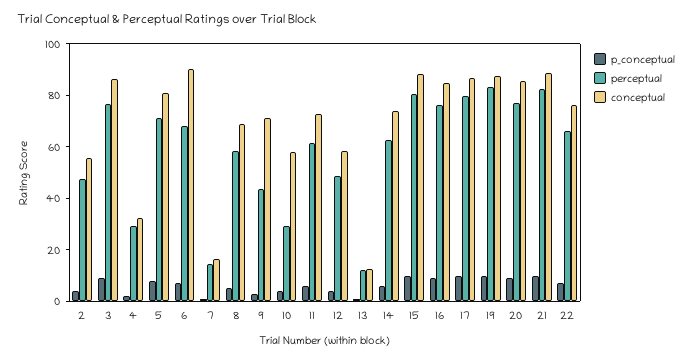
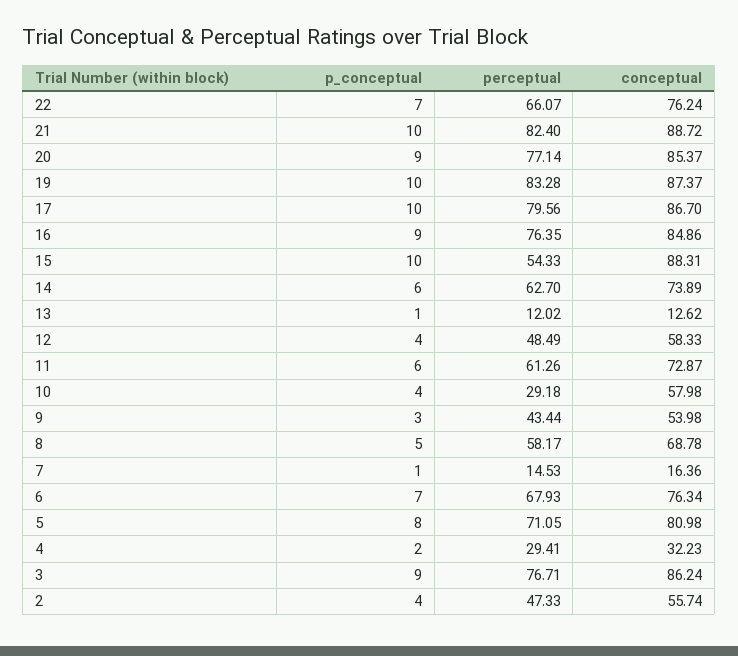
conceptual, 6: 90 -> 76.34
conceptual, 9: 70 -> 53.98
perceptual, 15: 80 -> 54.33

